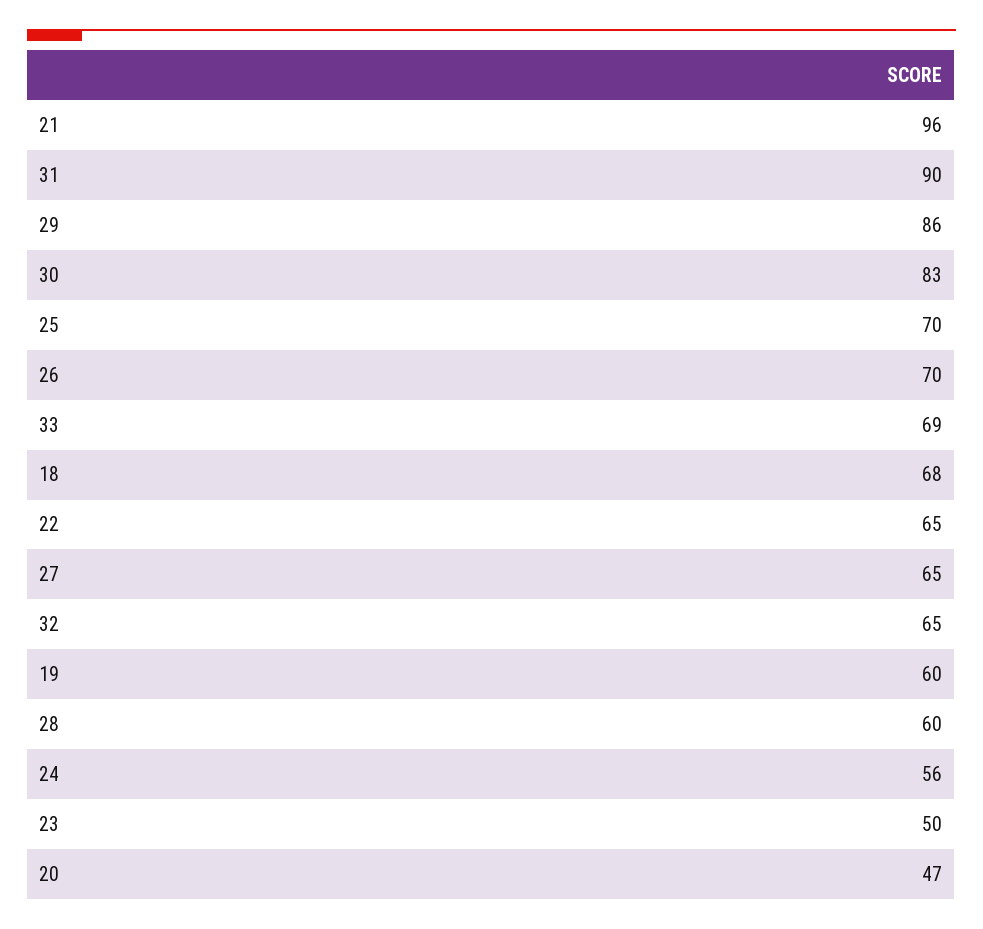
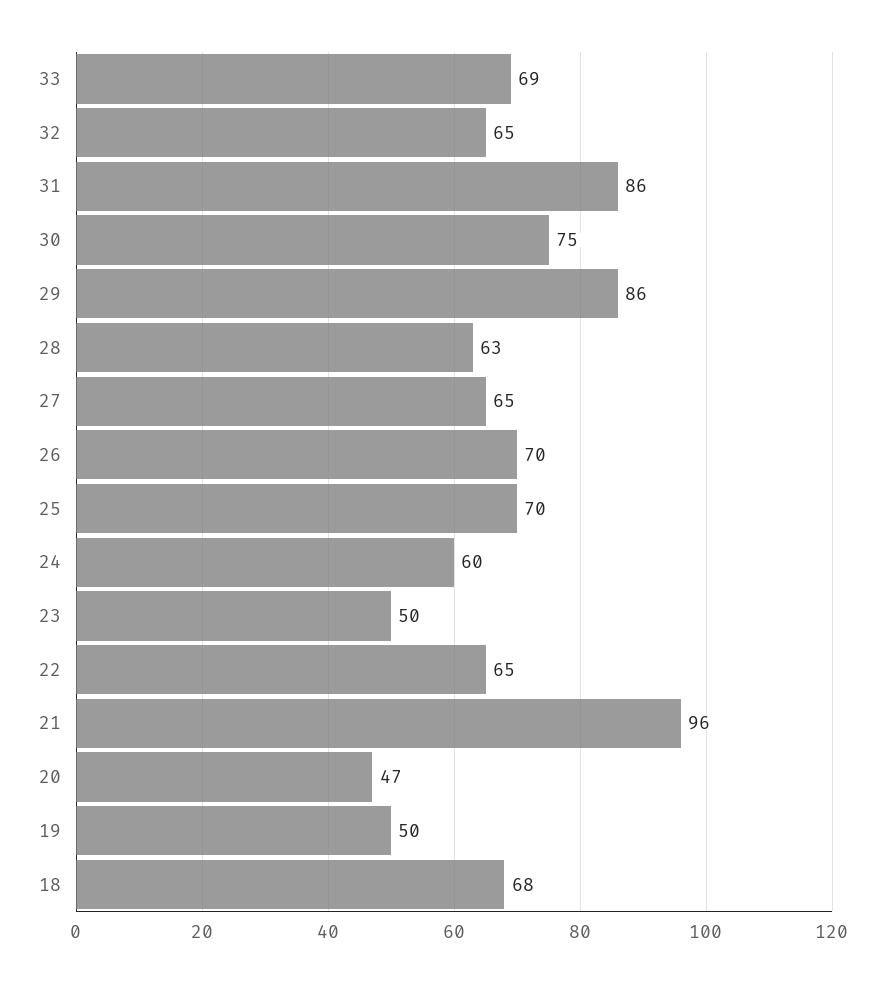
31: 90 -> 86
30: 83 -> 75
19: 60 -> 50
28: 60 -> 63
24: 56 -> 60

